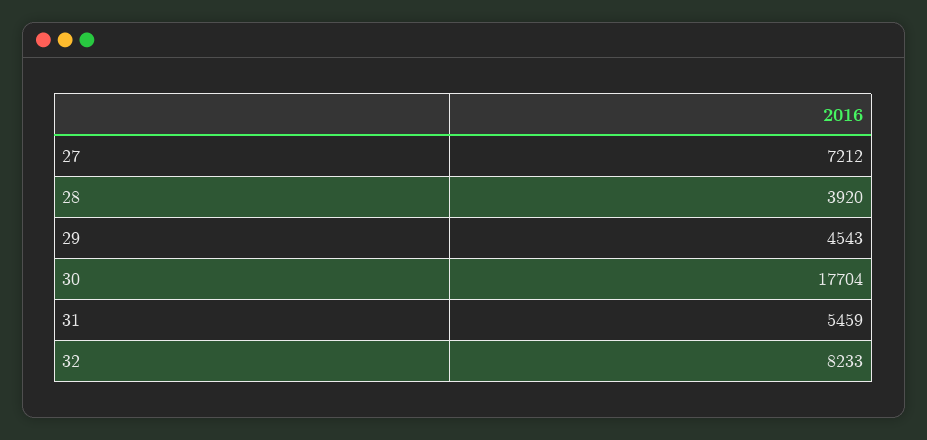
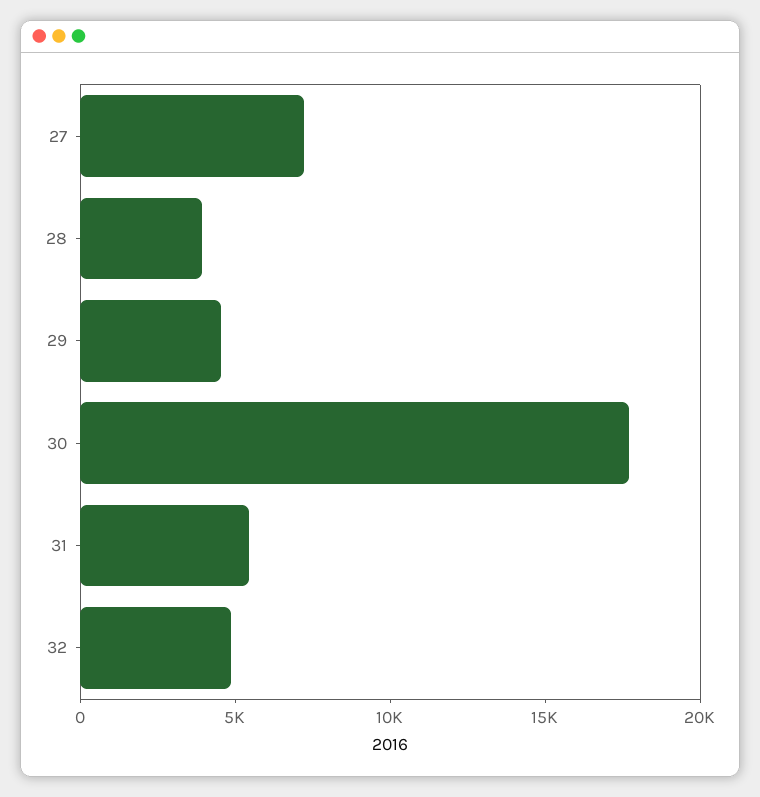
32: 8233 -> 5000

